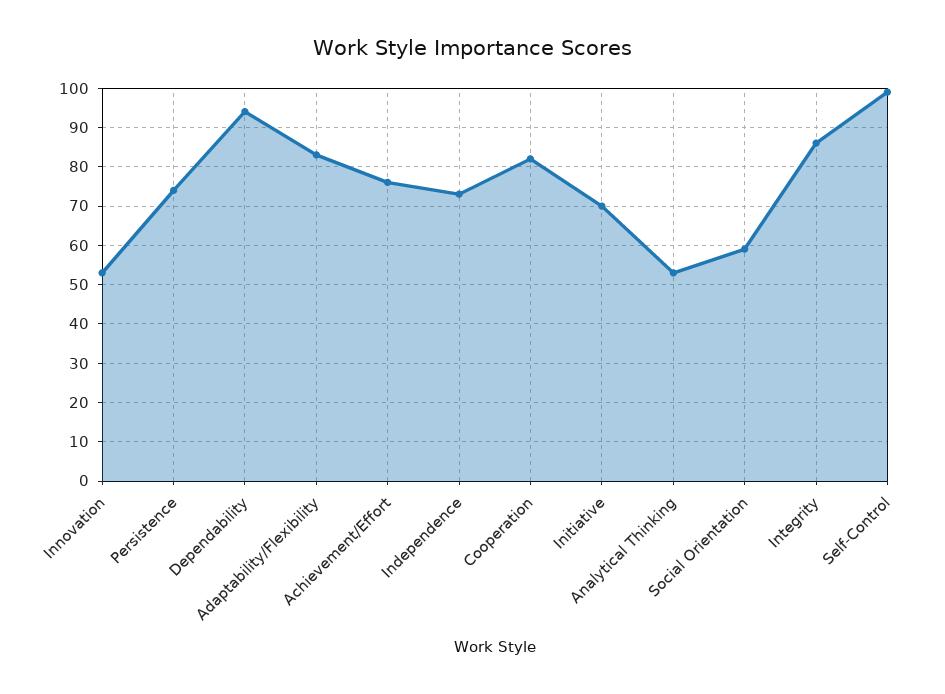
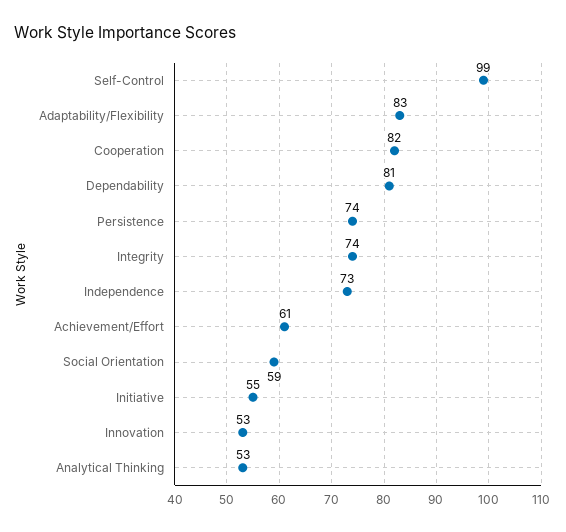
Dependability: 95 -> 81
Achievement/Effort: 75 -> 61
Initiative: 70 -> 55
Integrity: 85 -> 74

